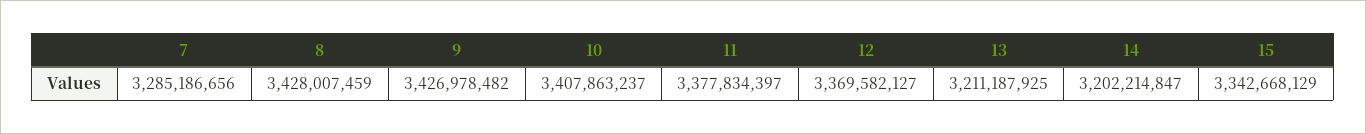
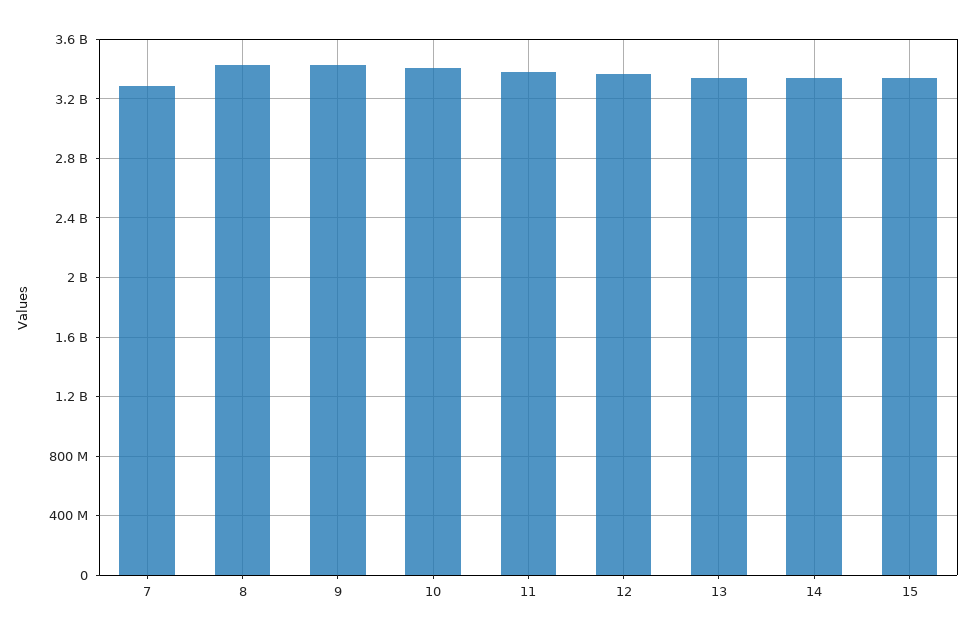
13: 3211187925 -> 3350000000
14: 3202214847 -> 3350000000

